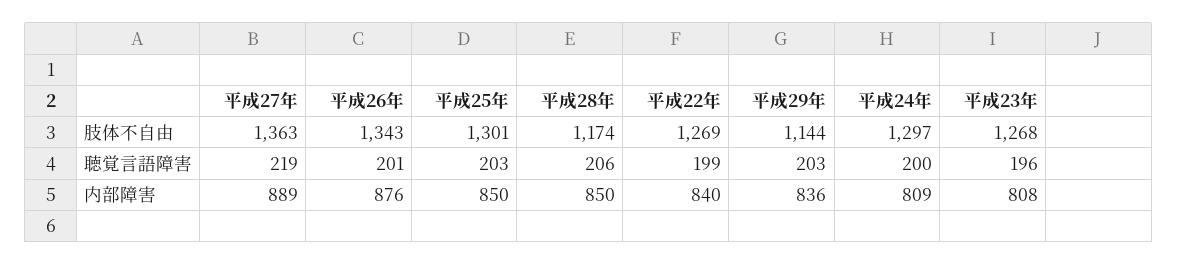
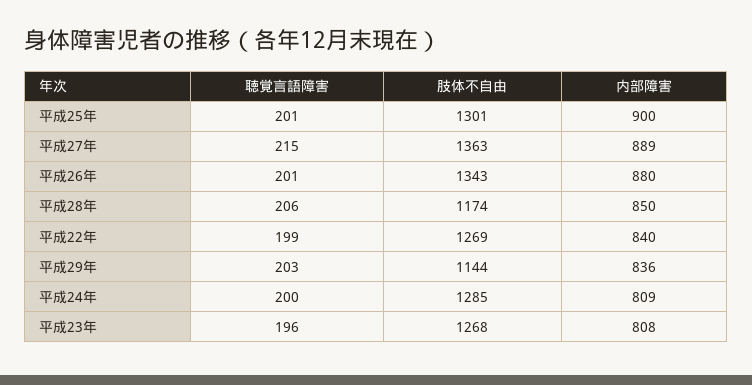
平成24年, 肢体不自由: 1297 -> 1285
平成27年, 聴覚言語障害: 219 -> 215
平成25年, 聴覚言語障害: 203 -> 201
平成26年, 内部障害: 876 -> 880
平成25年, 内部障害: 850 -> 900

